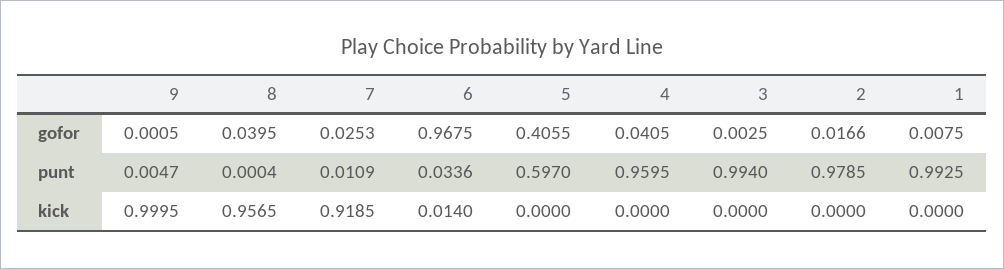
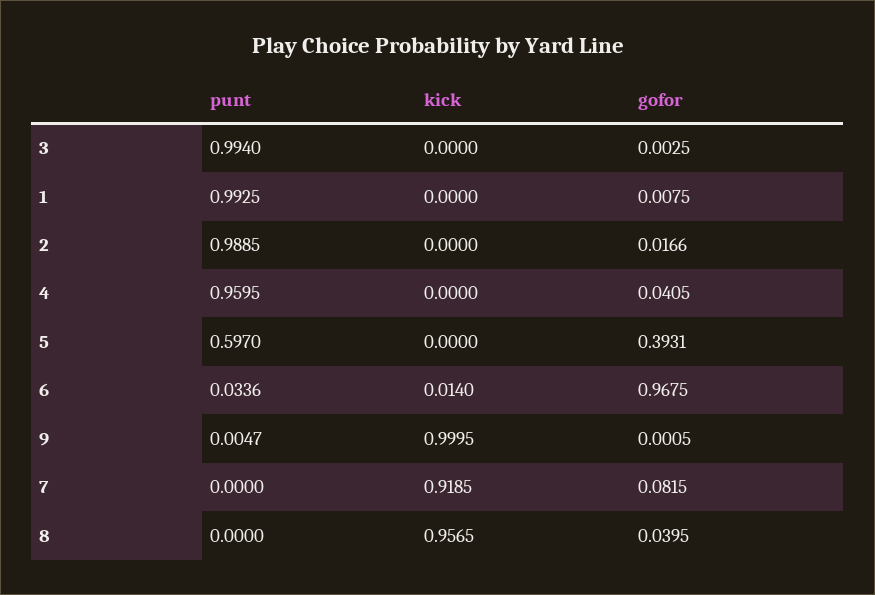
7, gofor: 0.0253 -> 0.0815
5, gofor: 0.4055 -> 0.3931
8, punt: 0.0004 -> 0
7, punt: 0.0109 -> 0
2, punt: 0.9785 -> 0.9885

